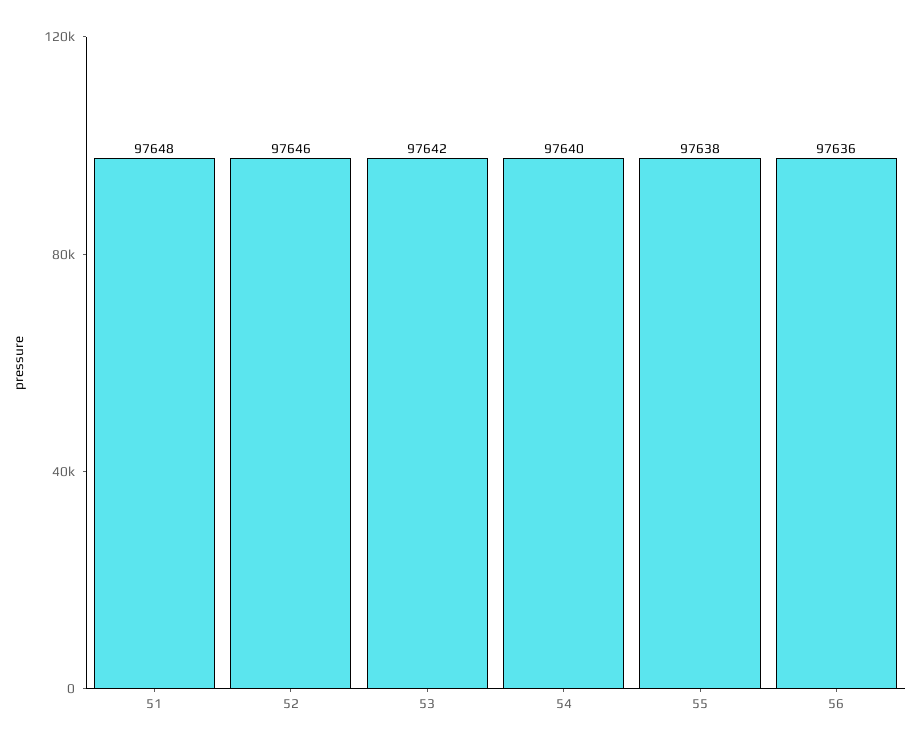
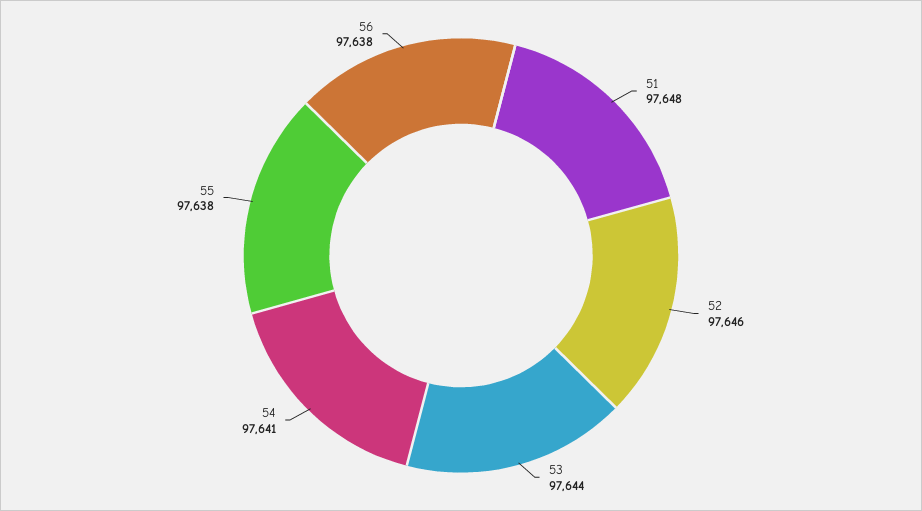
53: 97642 -> 97644
54: 97640 -> 97641
56: 97636 -> 97638

